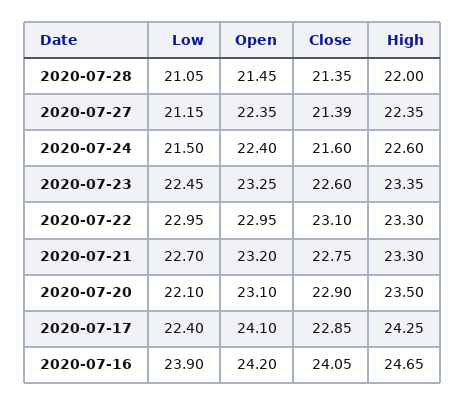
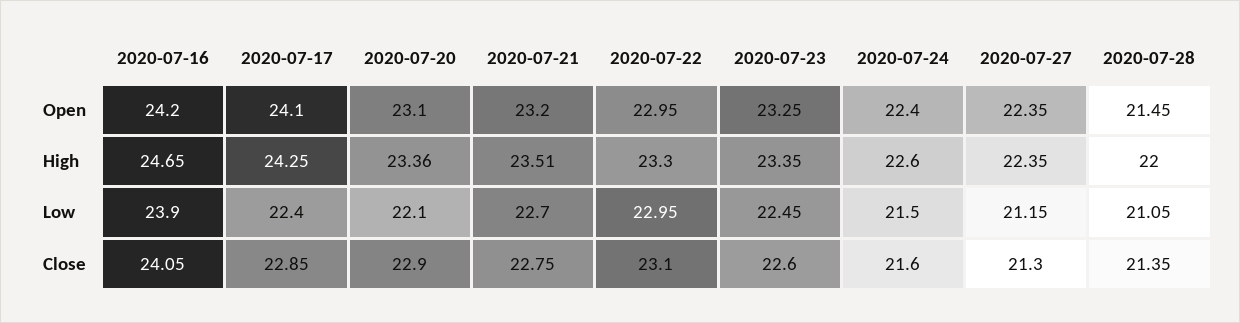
Close, 2020-07-27: 21.39 -> 21.3
High, 2020-07-21: 23.3 -> 23.51
High, 2020-07-20: 23.5 -> 23.36

